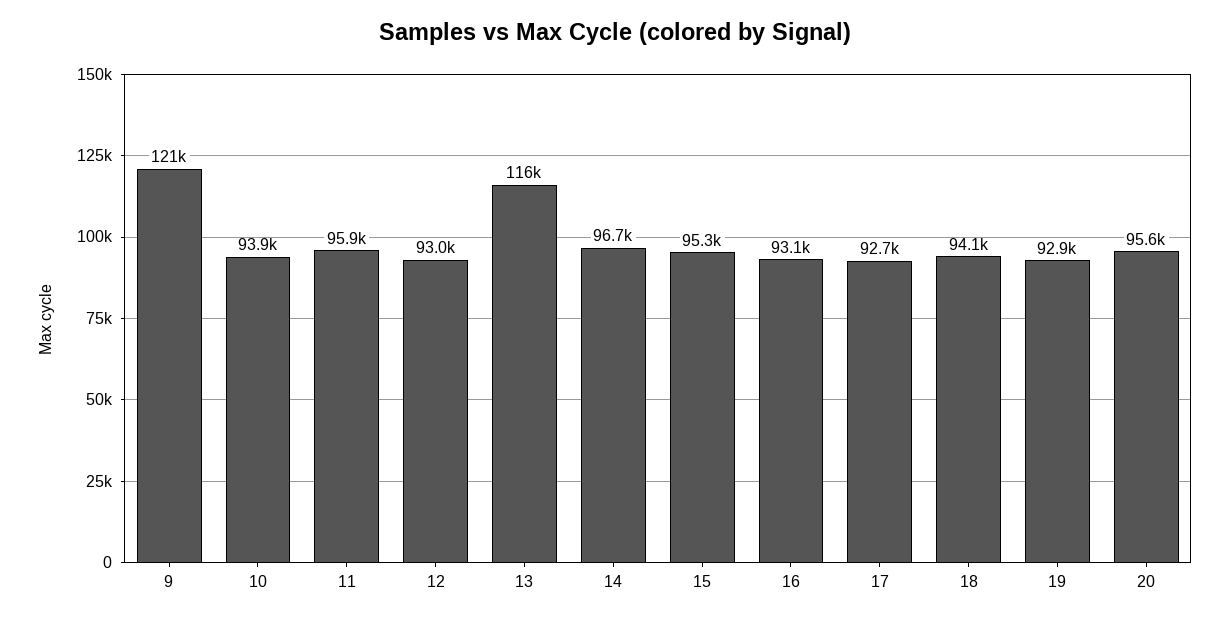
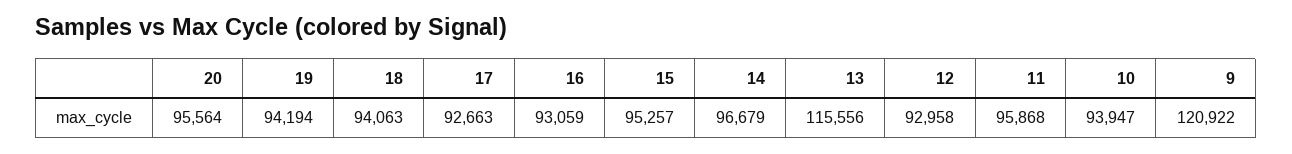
19: 92900 -> 94194

